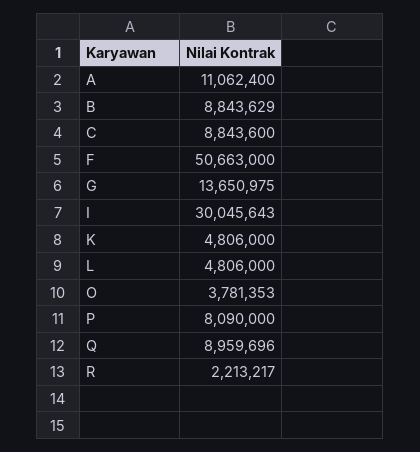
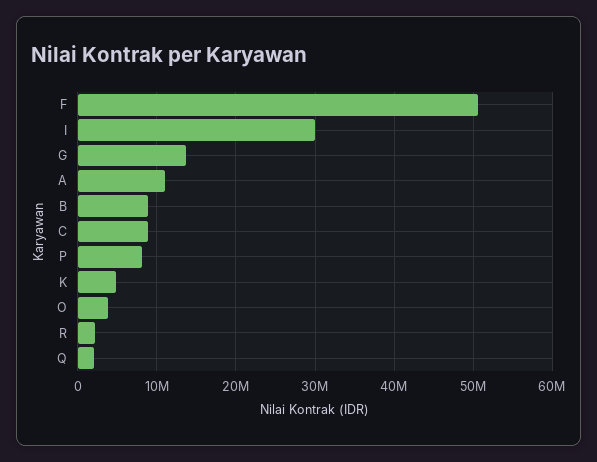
L: 4806000 -> none
Q: 8959696 -> 2000000

